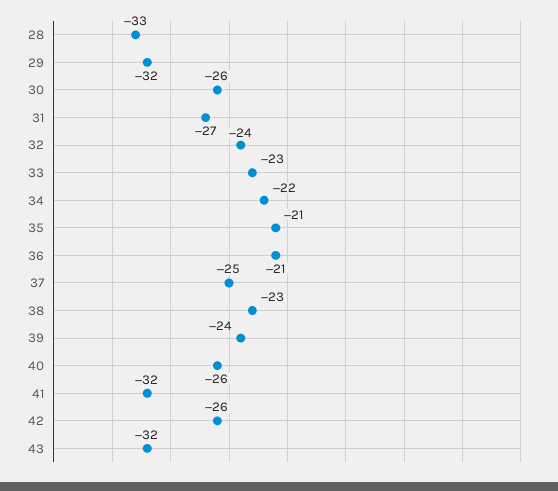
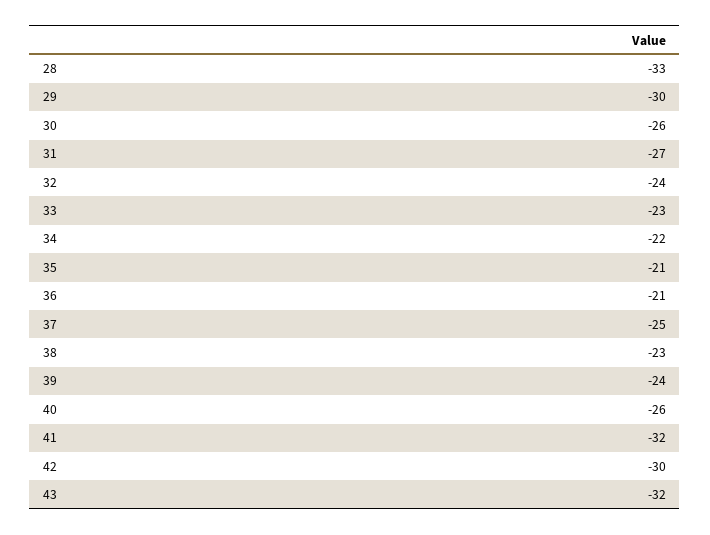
29: -32 -> -30
42: -26 -> -30

